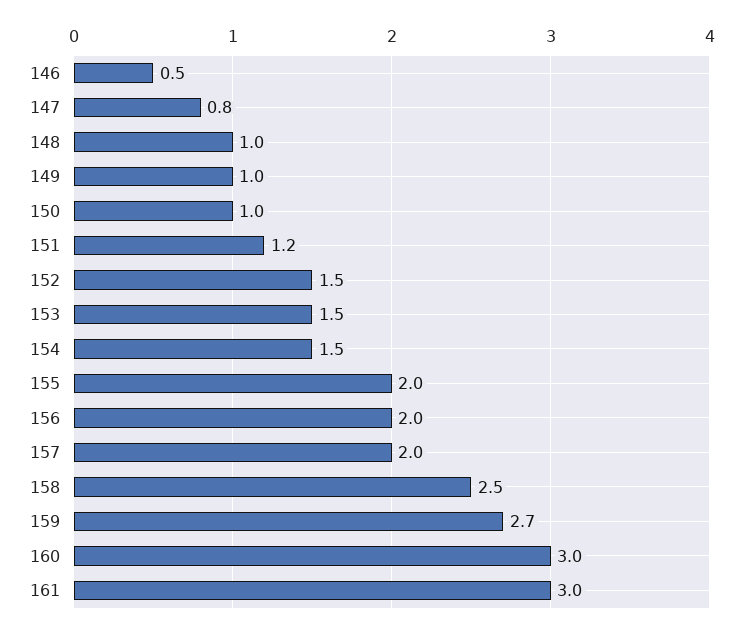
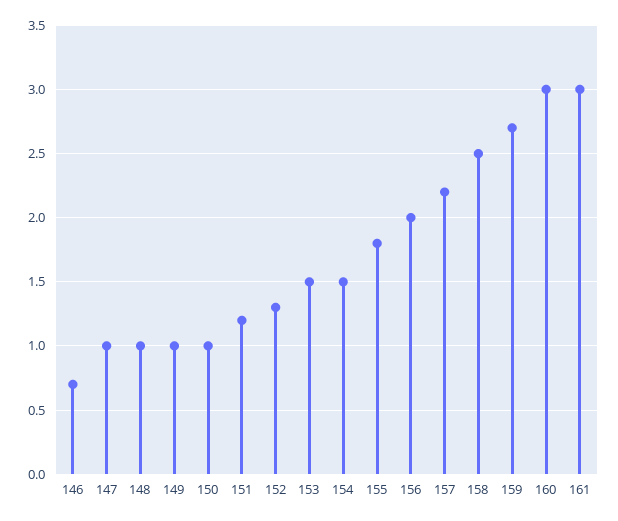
146: 0.5 -> 0.7
147: 0.8 -> 1
152: 1.5 -> 1.3
155: 2 -> 1.8
157: 2 -> 2.2

